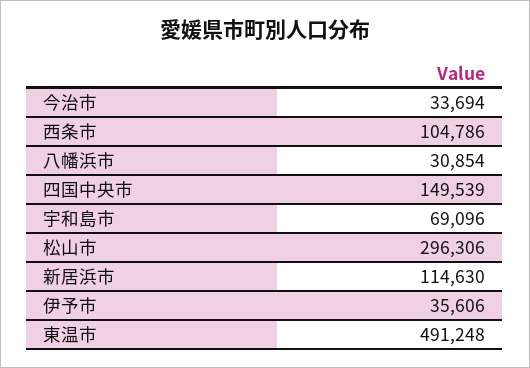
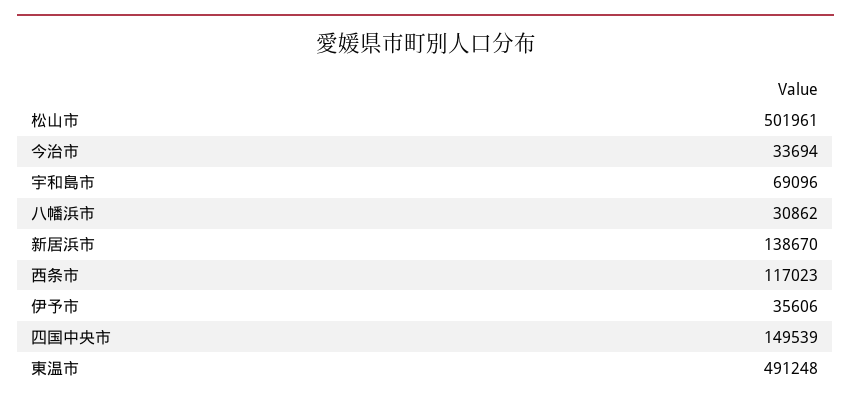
西条市: 104786 -> 117023
八幡浜市: 30854 -> 30862
松山市: 296306 -> 501961
新居浜市: 114630 -> 138670

